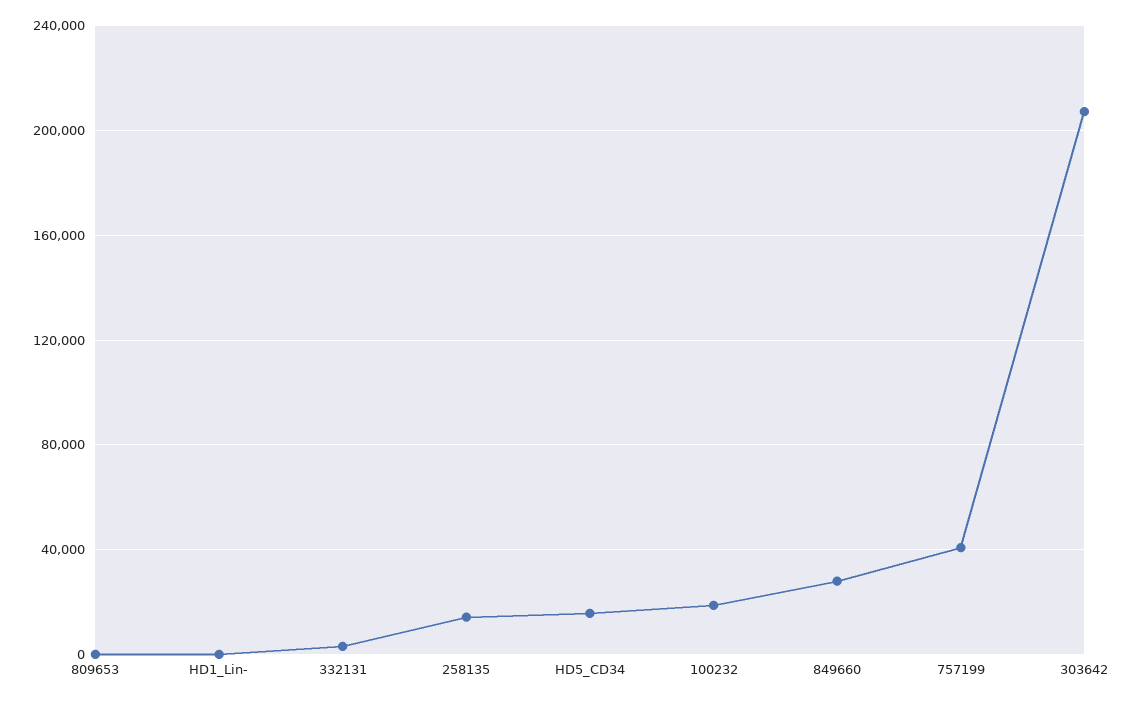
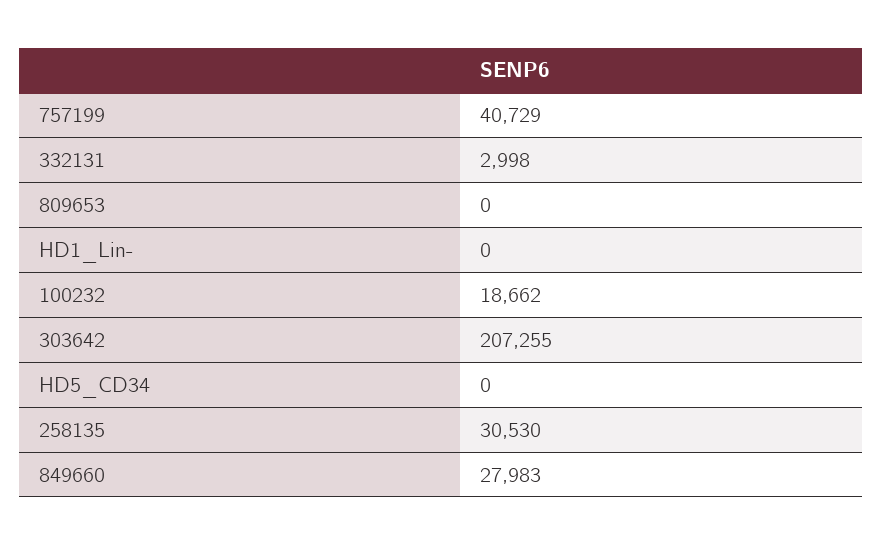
258135: 15000 -> 30530
HD5_CD34: 15000 -> 0

